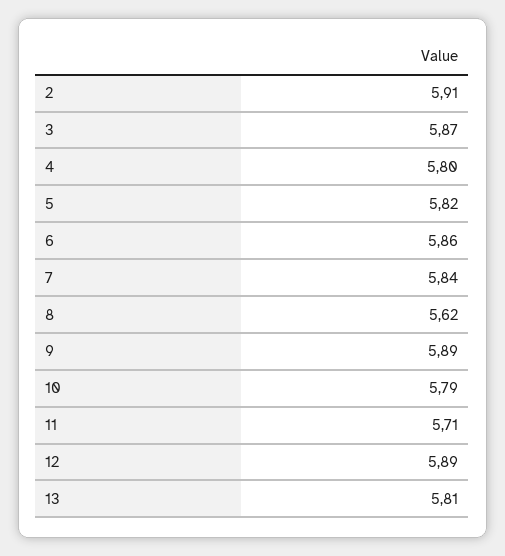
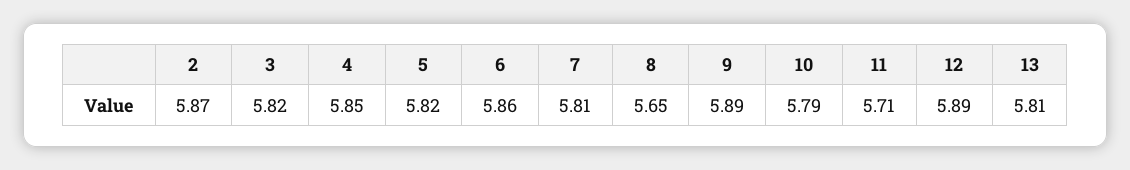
2: 5.91 -> 5.87
3: 5.87 -> 5.82
4: 5.8 -> 5.85
7: 5.84 -> 5.81
8: 5.62 -> 5.65

